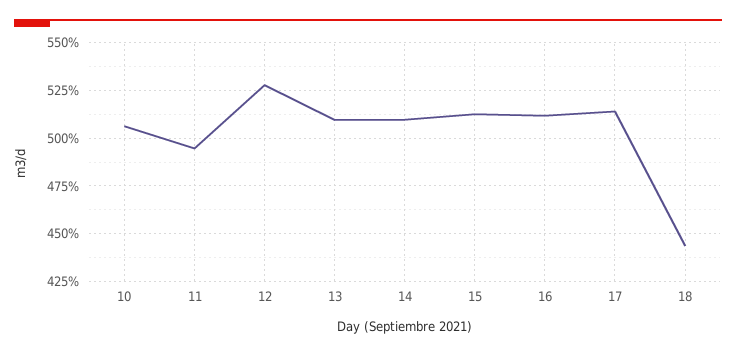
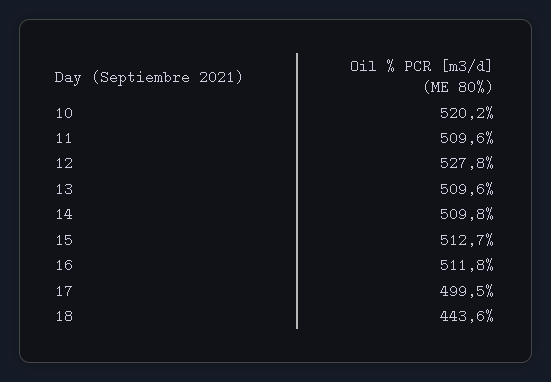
10: 505 -> 520.2
11: 495 -> 509.6
17: 515 -> 499.5

